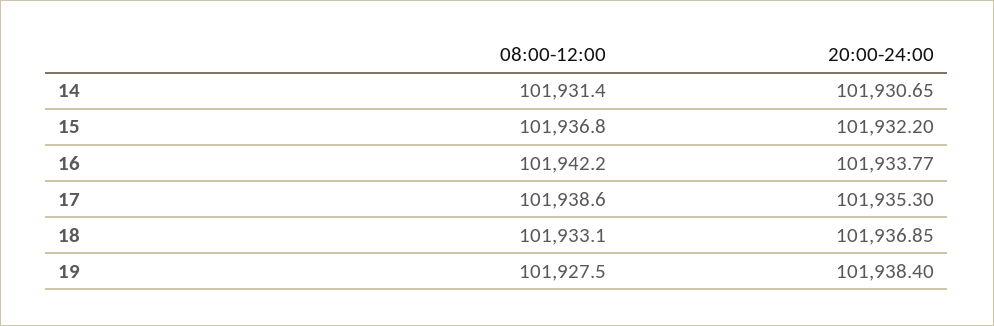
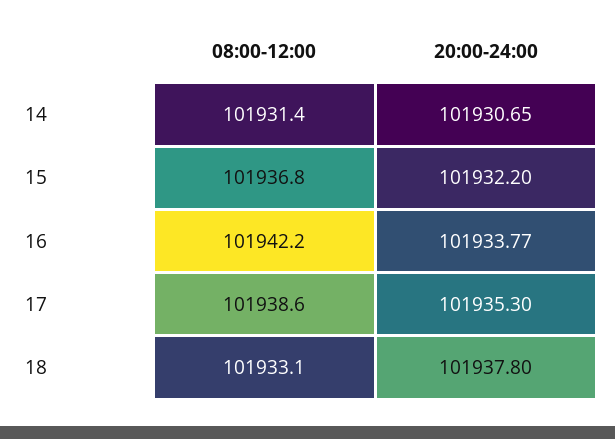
20:00-24:00, 18: 101936.85 -> 101937.8
08:00-12:00, 19: 101927.5 -> none
20:00-24:00, 19: 101938.4 -> none

